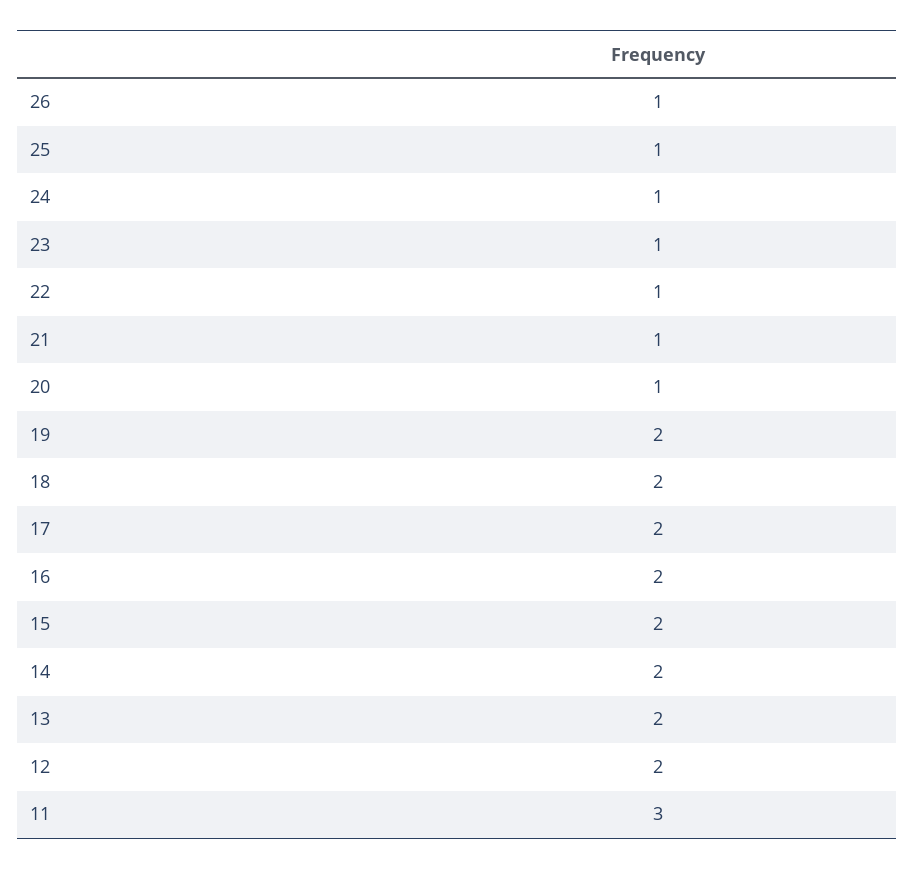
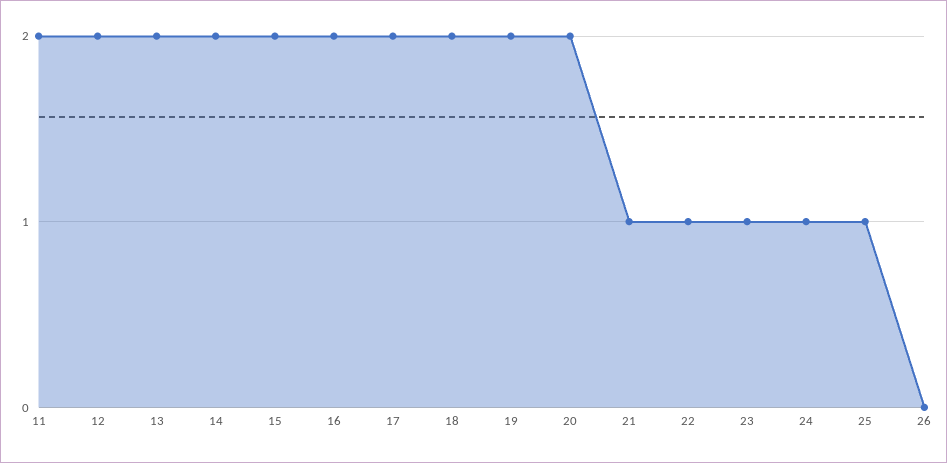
26: 1 -> 0
20: 1 -> 2
11: 3 -> 2

